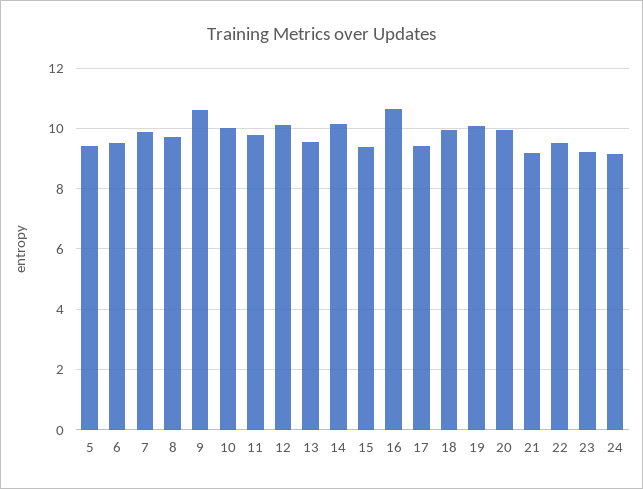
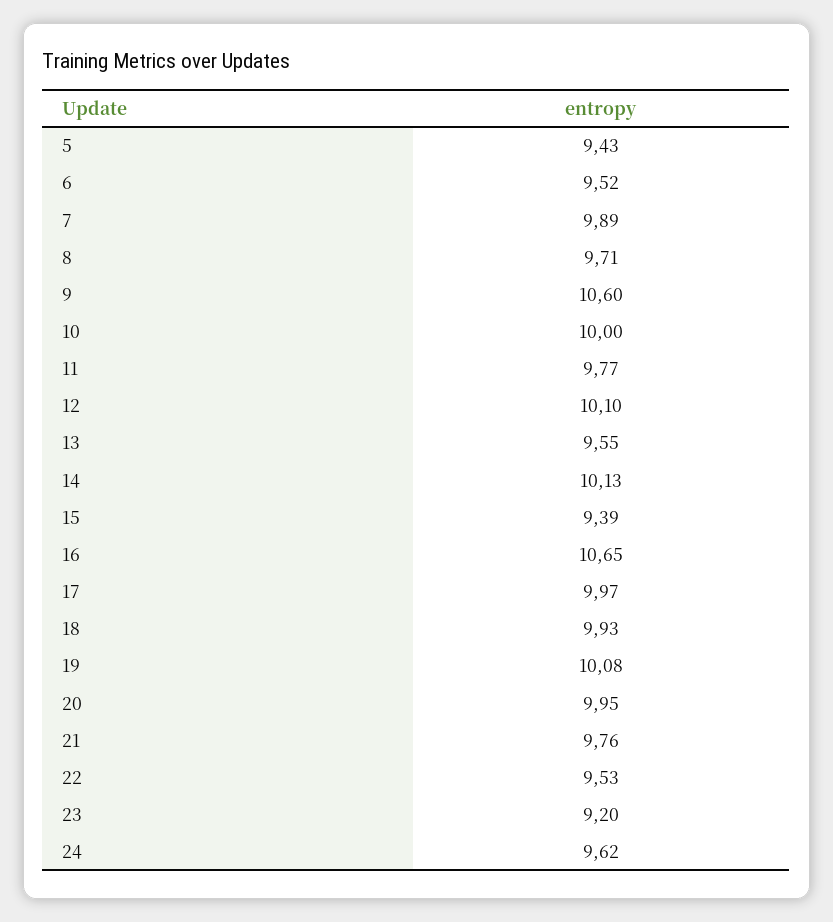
17: 9.4 -> 9.97
21: 9.2 -> 9.76
24: 9.2 -> 9.62

